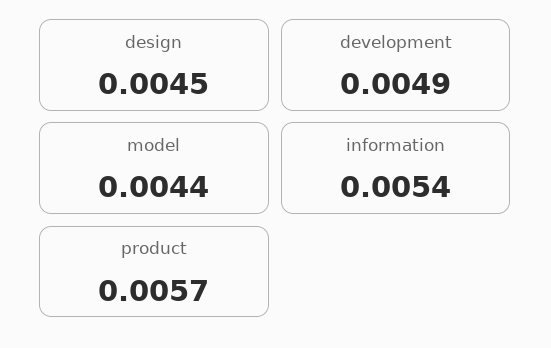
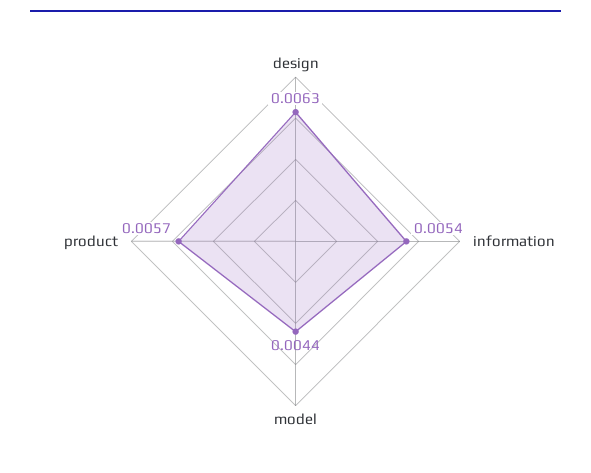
design: 0.0045 -> 0.0063
development: 0.0049 -> none

